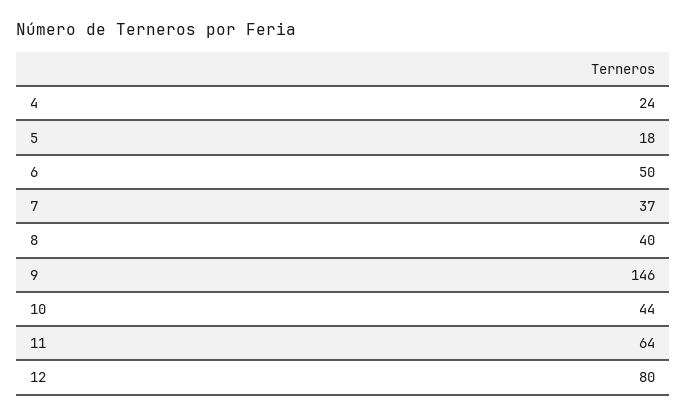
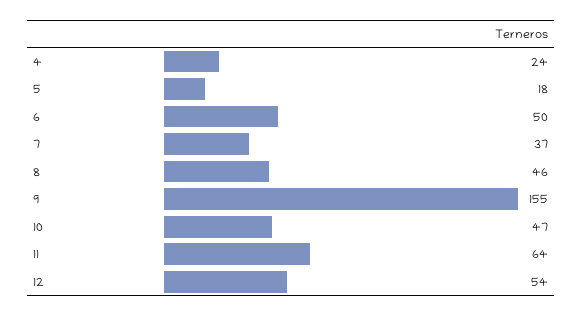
8: 40 -> 46
9: 146 -> 155
10: 44 -> 47
12: 80 -> 54

